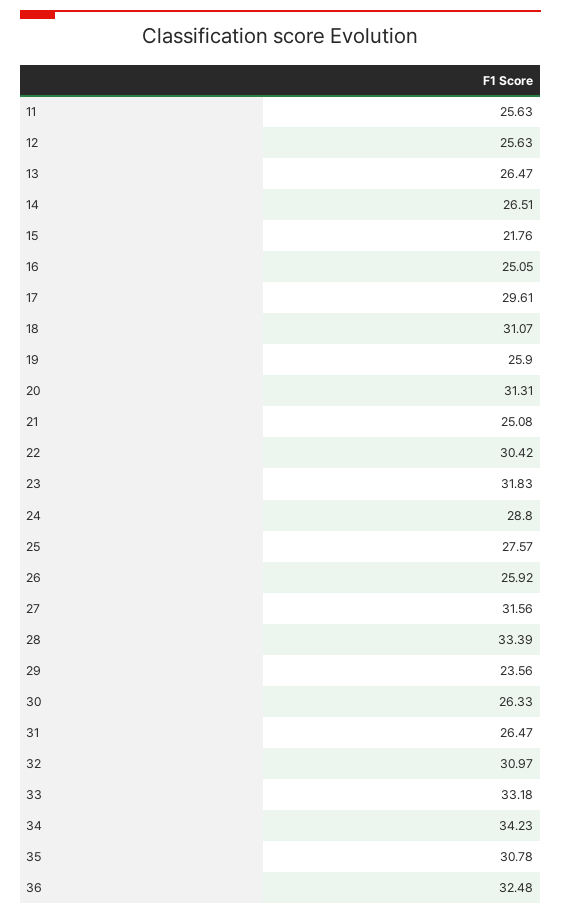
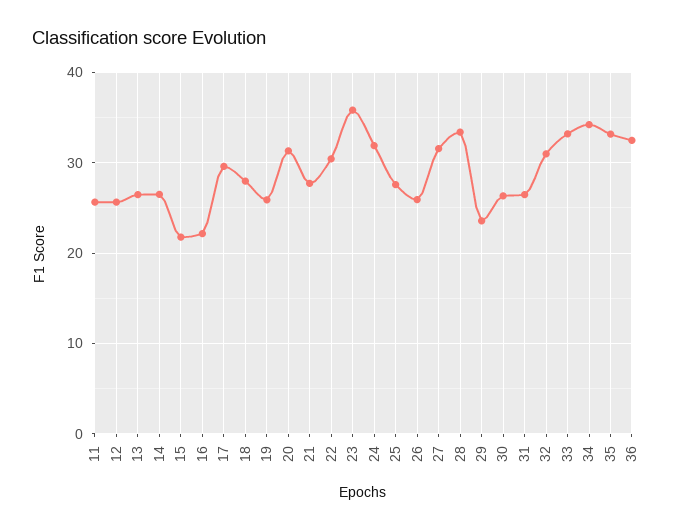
16: 25.05 -> 22
18: 31.07 -> 28
21: 25.08 -> 28
23: 31.83 -> 36
24: 28.8 -> 32
35: 30.78 -> 33

